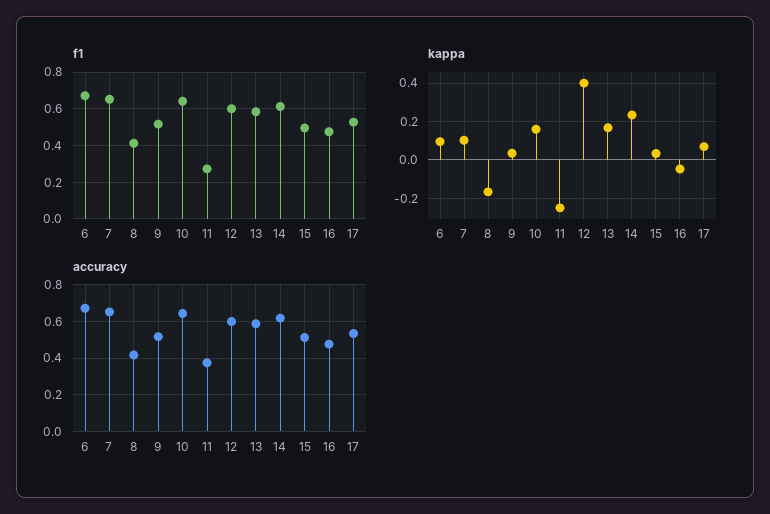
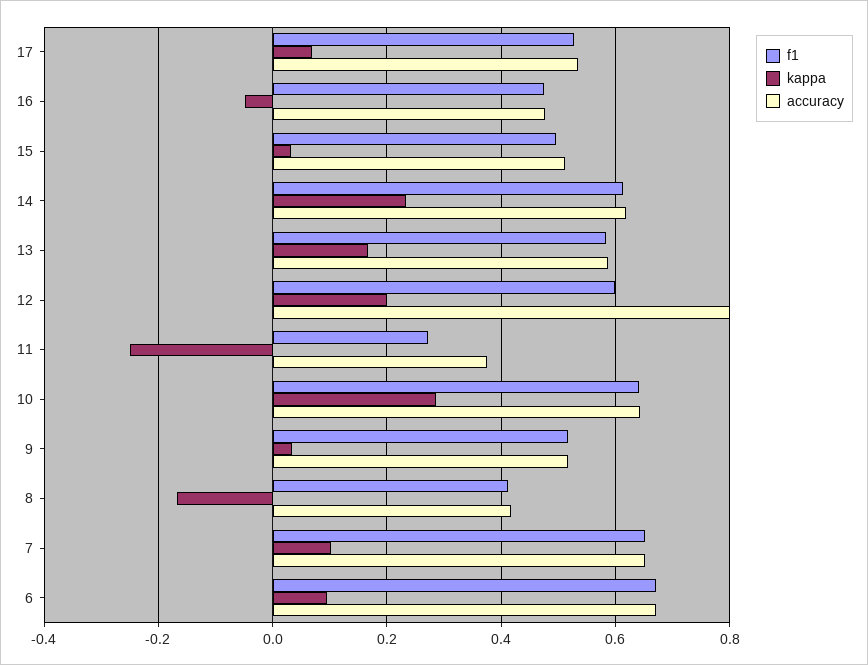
kappa, 10: 0.15 -> 0.28
kappa, 12: 0.4 -> 0.2
accuracy, 12: 0.6 -> 0.8

